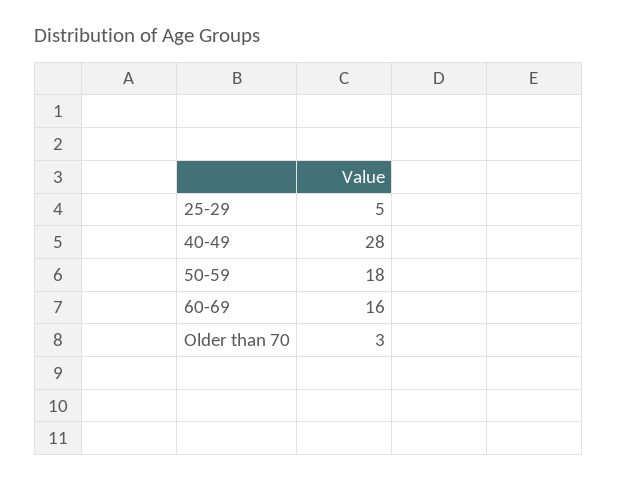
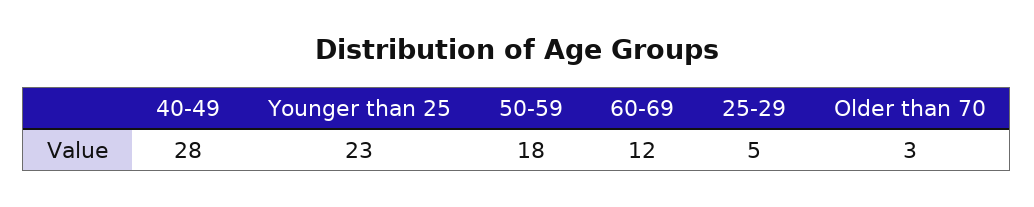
60-69: 16 -> 12
Younger than 25: none -> 23

